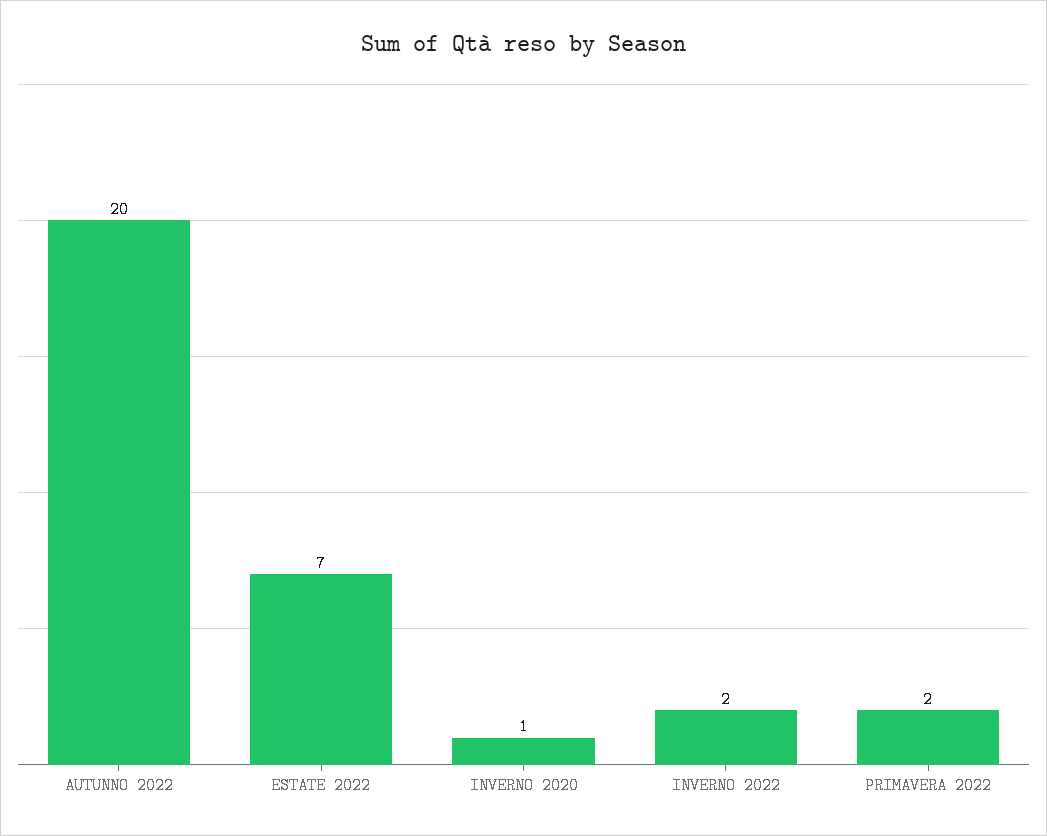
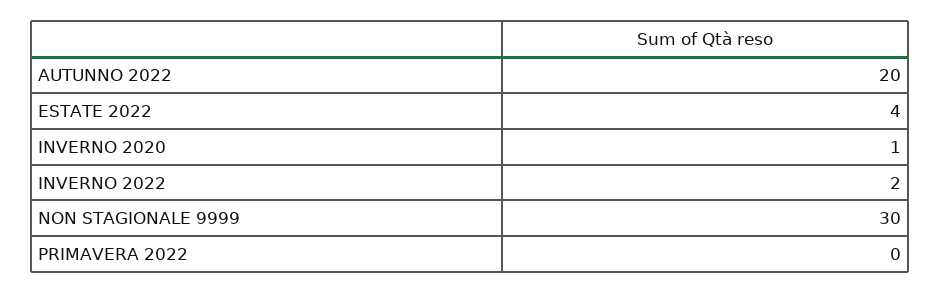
ESTATE 2022: 7 -> 4
PRIMAVERA 2022: 2 -> 0
NON STAGIONALE 9999: none -> 30

